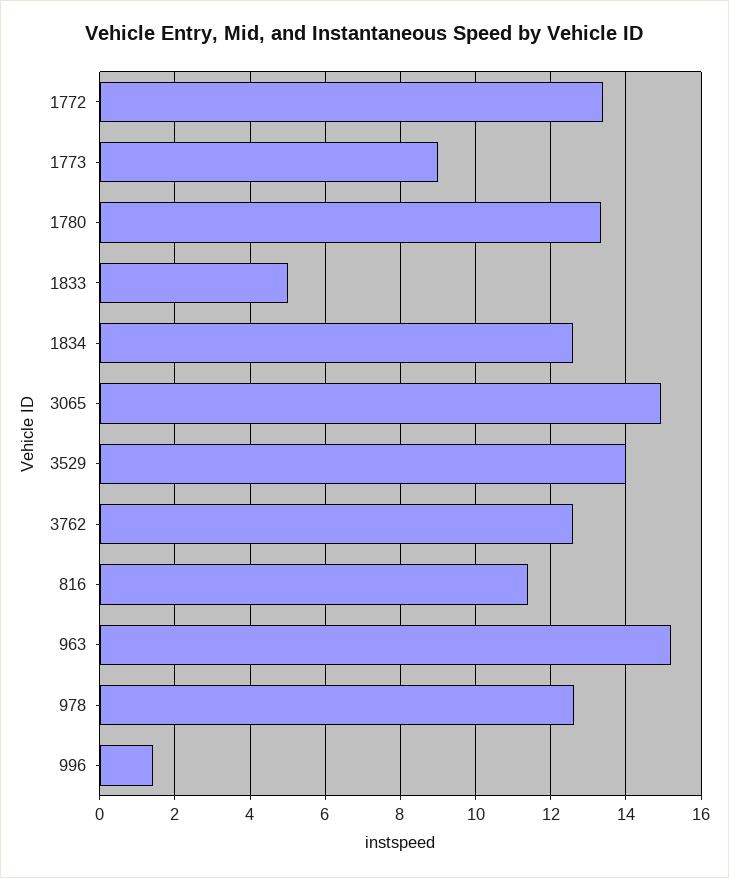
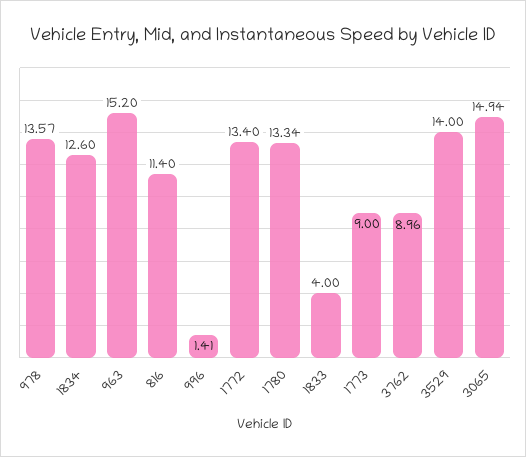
1833: 5 -> 4
3762: 12.6 -> 8.96
978: 12.6 -> 13.57

